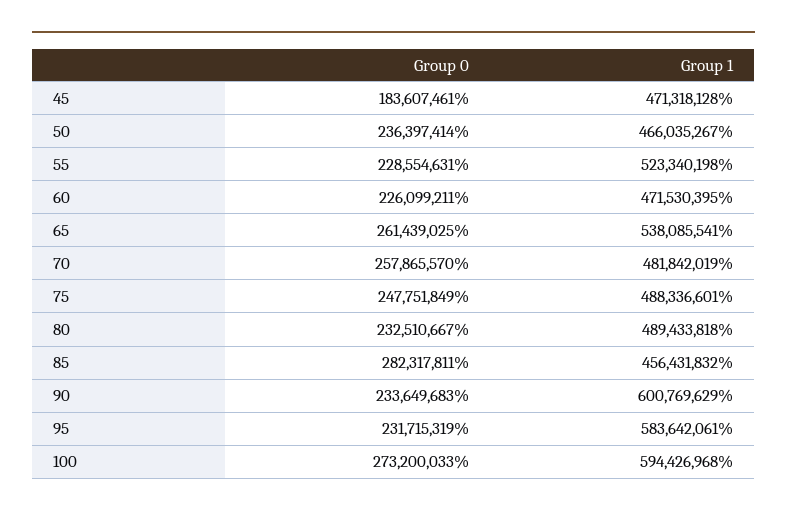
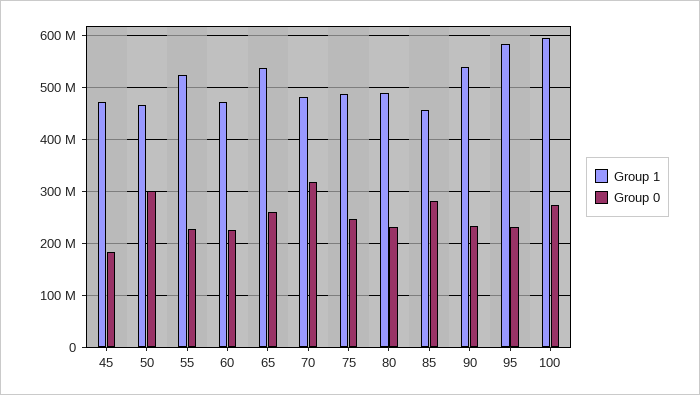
Group 0, 50: 236397414 -> 300000000
Group 0, 70: 257865570 -> 320000000
Group 1, 90: 600769629 -> 540000000

